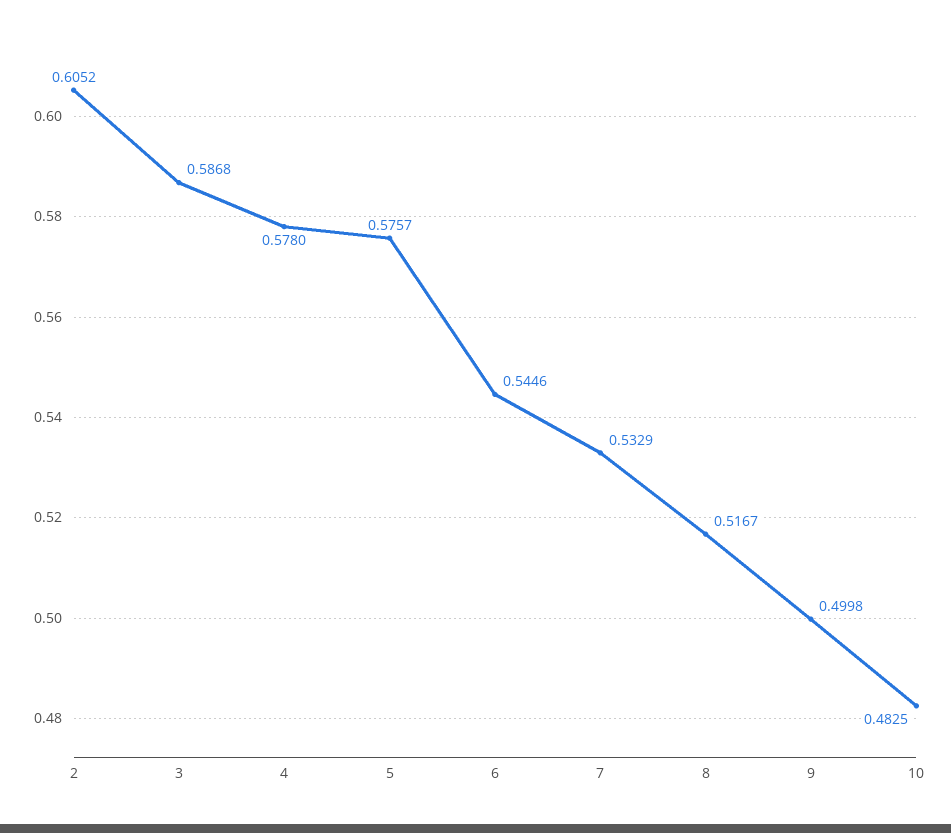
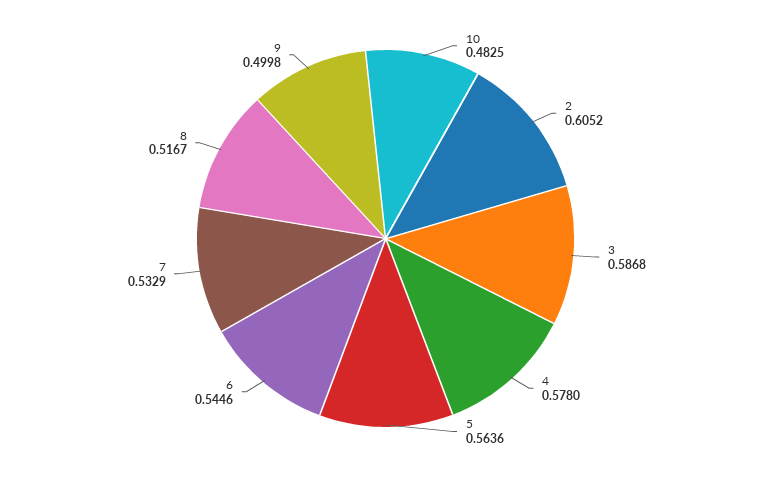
5: 0.5757 -> 0.5636

